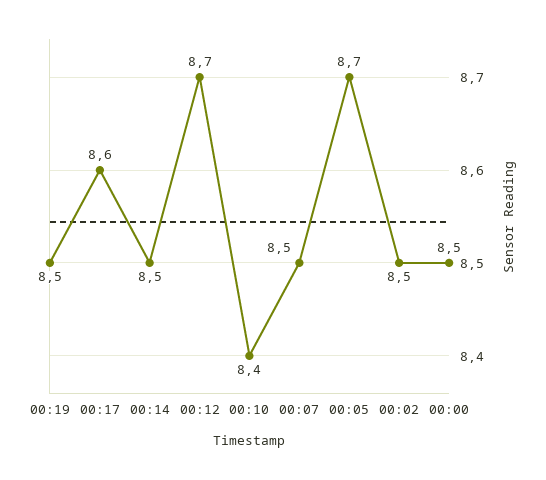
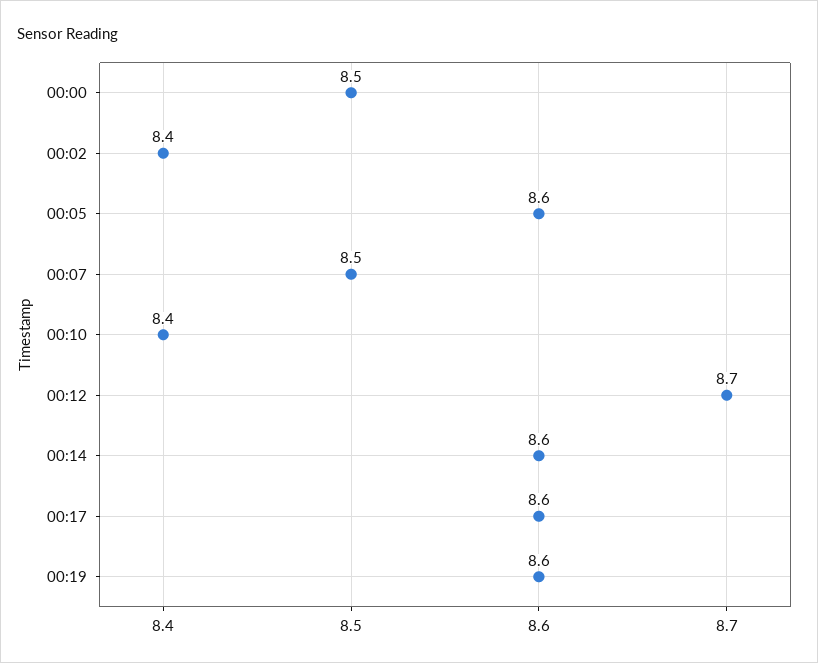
00:19: 8.5 -> 8.6
00:14: 8.5 -> 8.6
00:05: 8.7 -> 8.6
00:02: 8.5 -> 8.4

